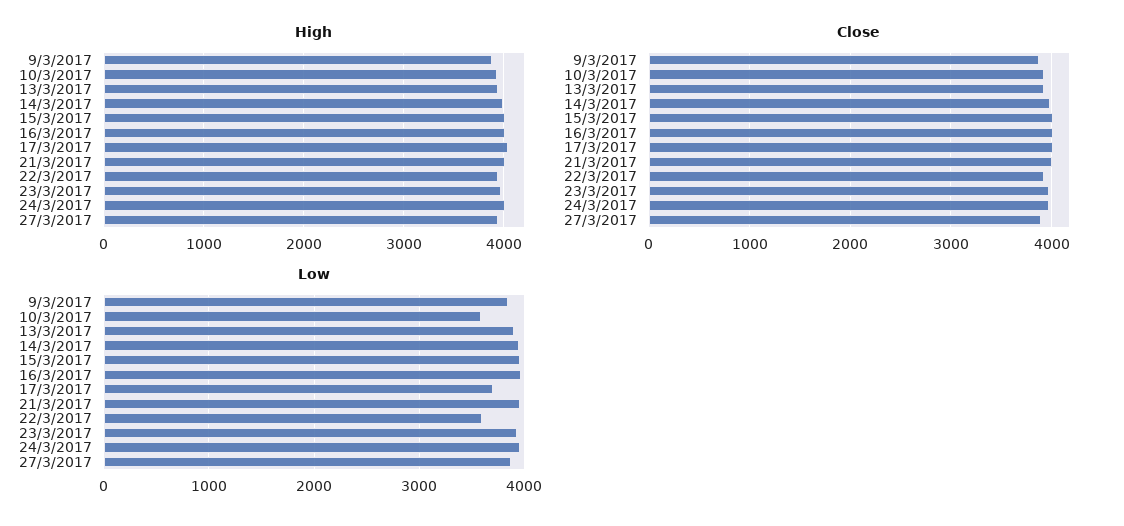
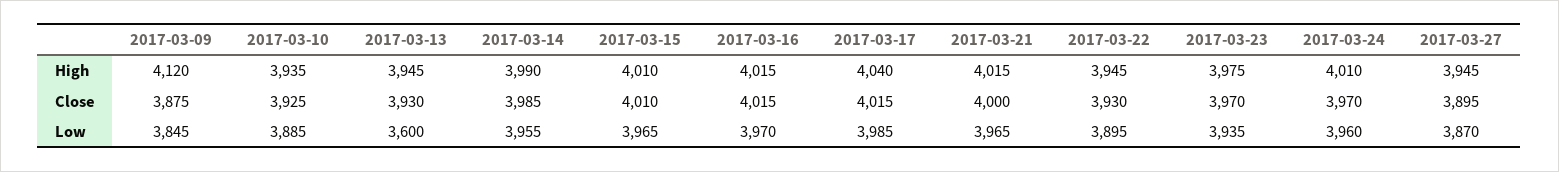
High, 9/3/2017: 3900 -> 4120
Low, 10/3/2017: 3600 -> 3885
Low, 13/3/2017: 3900 -> 3600
Low, 17/3/2017: 3700 -> 3985
Low, 22/3/2017: 3600 -> 3895

